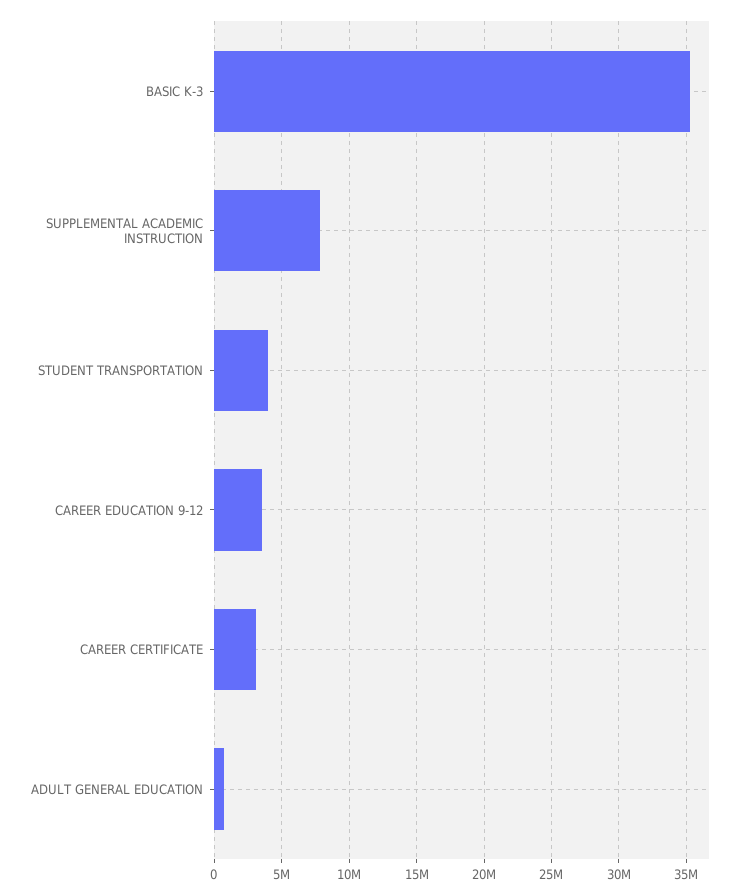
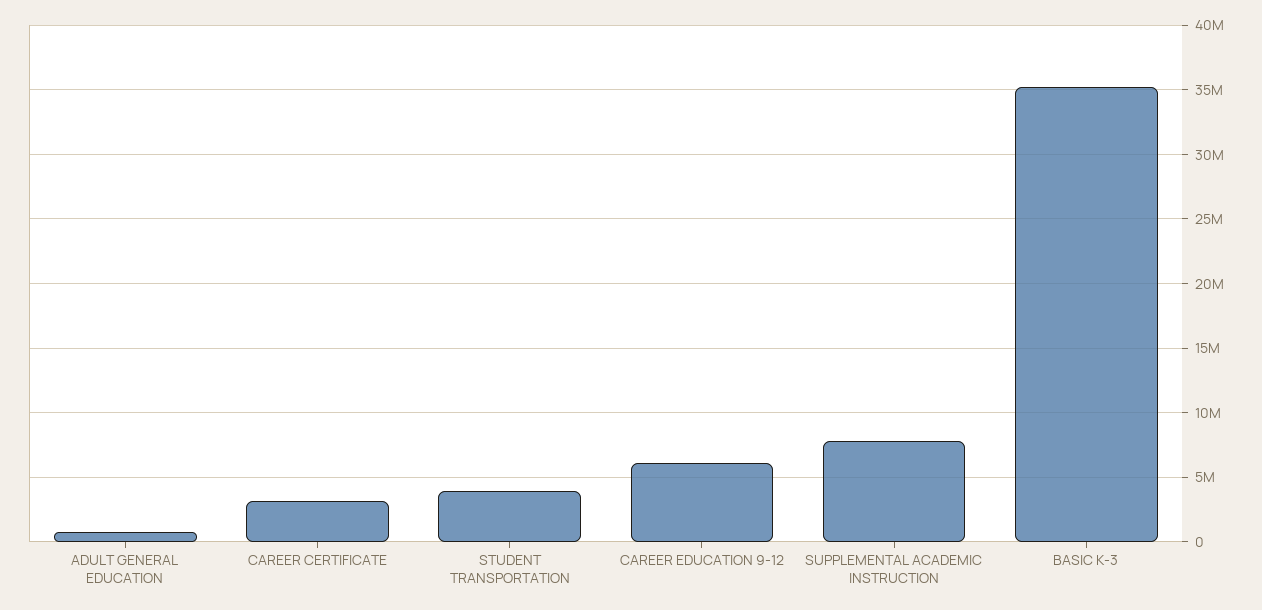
CAREER EDUCATION 9-12: 3500000 -> 6000000

